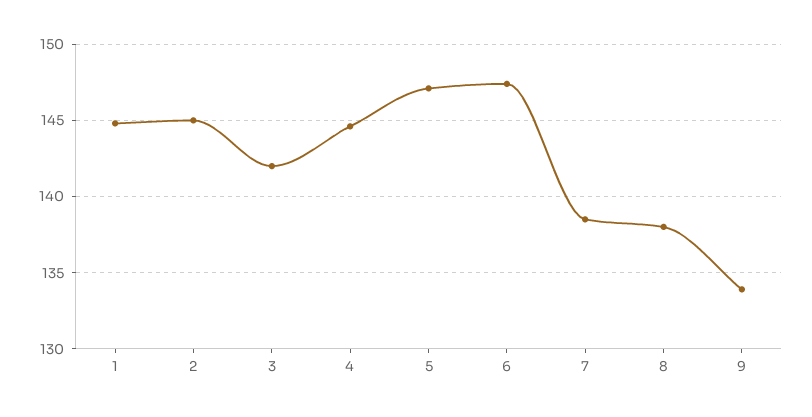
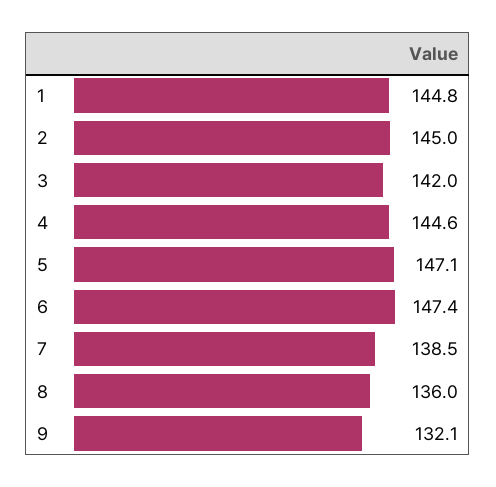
8: 138 -> 136
9: 134 -> 132.1

